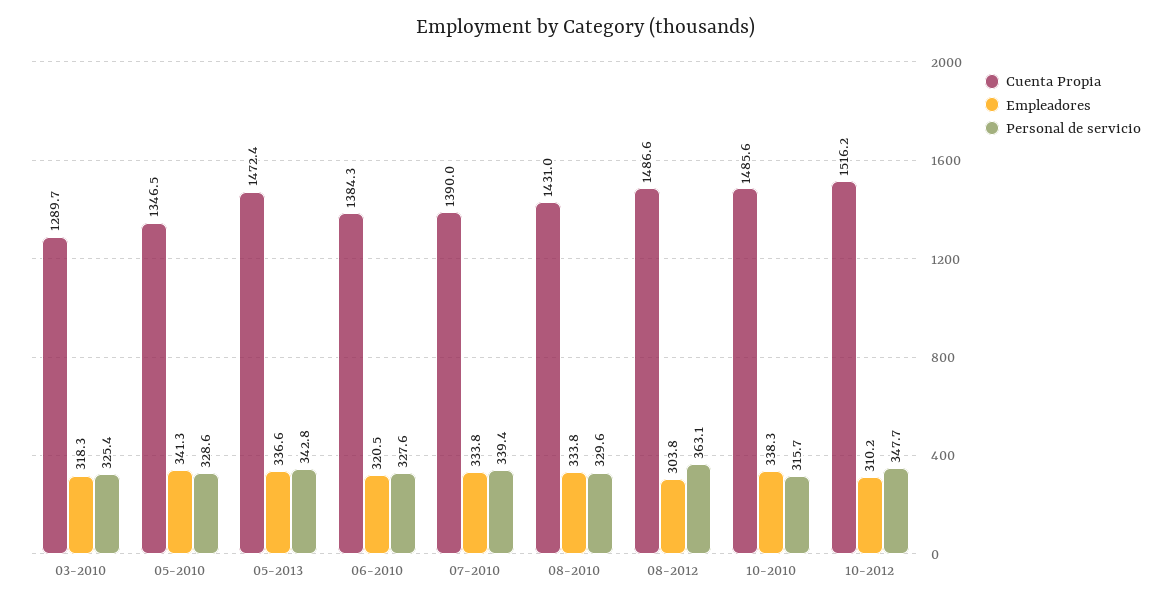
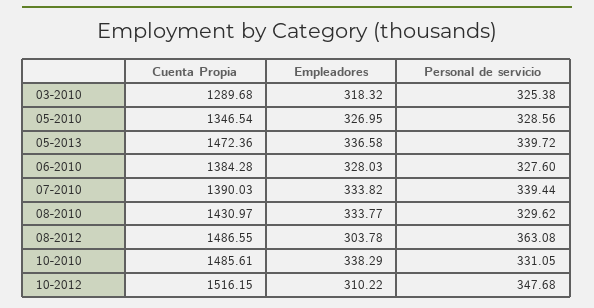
Empleadores, 05-2010: 341.3 -> 326.95
Personal de servicio, 05-2013: 342.8 -> 339.72
Empleadores, 06-2010: 320.5 -> 328.03
Personal de servicio, 10-2010: 315.7 -> 331.05

